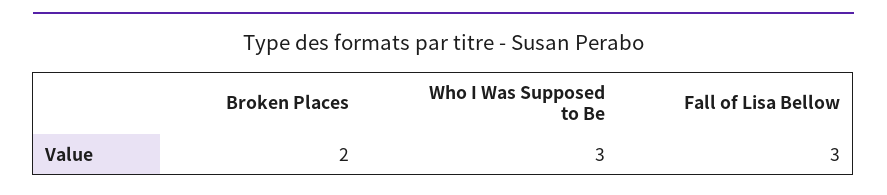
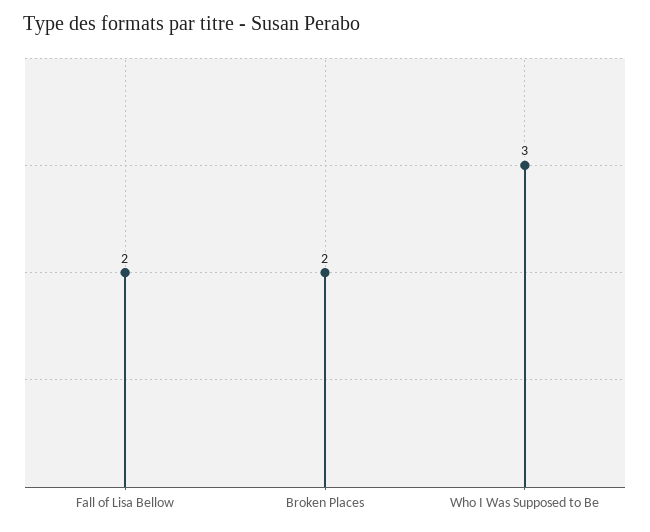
Fall of Lisa Bellow: 3 -> 2

